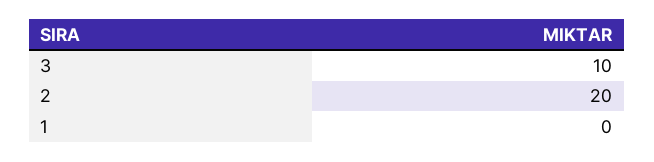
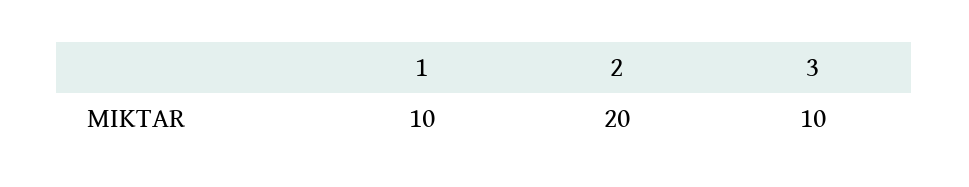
1: 0 -> 10

